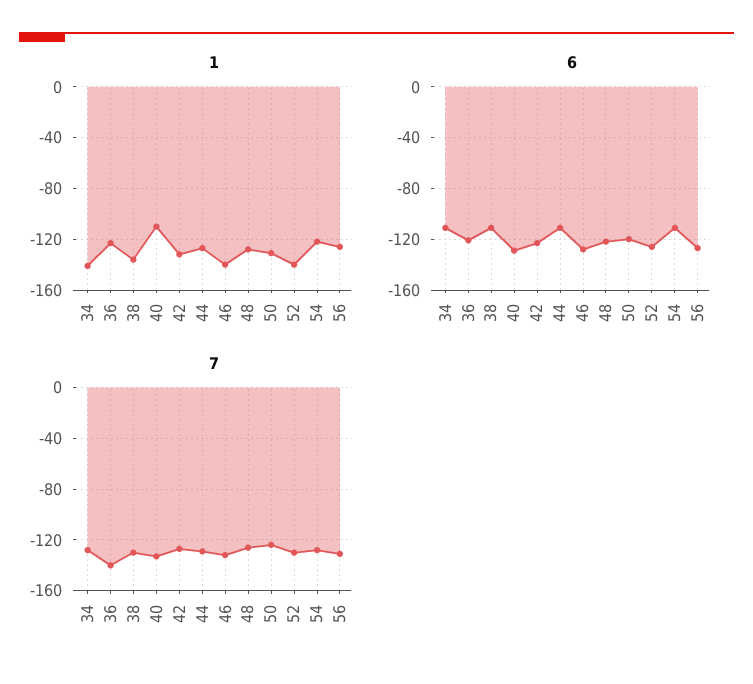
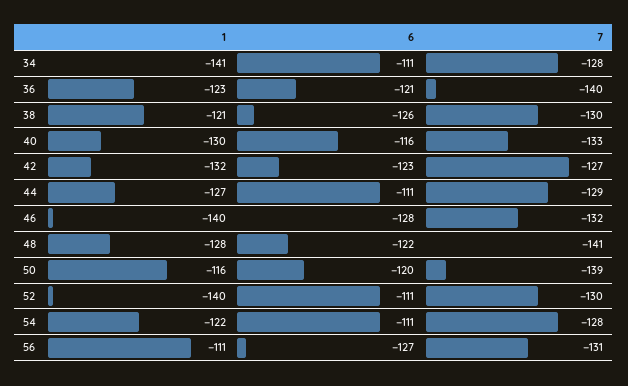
1, 38: -135 -> -121
1, 40: -110 -> -130
1, 50: -130 -> -116
1, 56: -125 -> -111
6, 38: -110 -> -126
6, 40: -130 -> -116
6, 52: -125 -> -111
7, 48: -125 -> -141
7, 50: -125 -> -139

